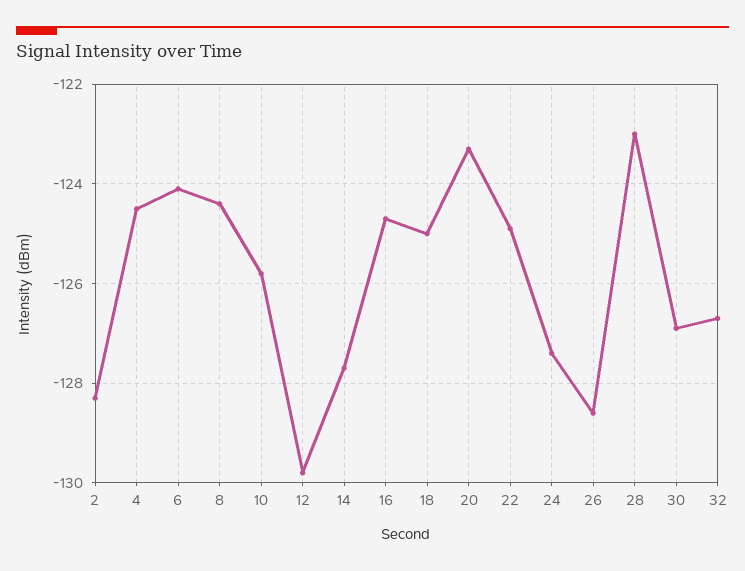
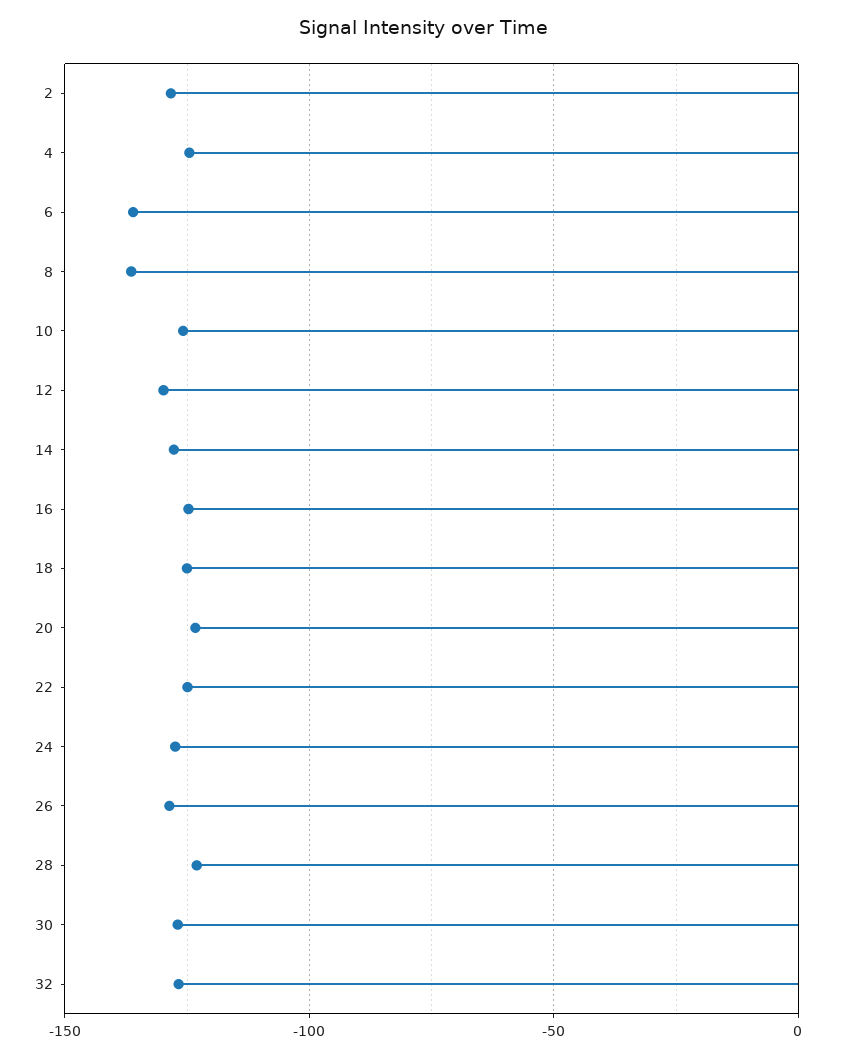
6: -124 -> -135
8: -124.5 -> -135

